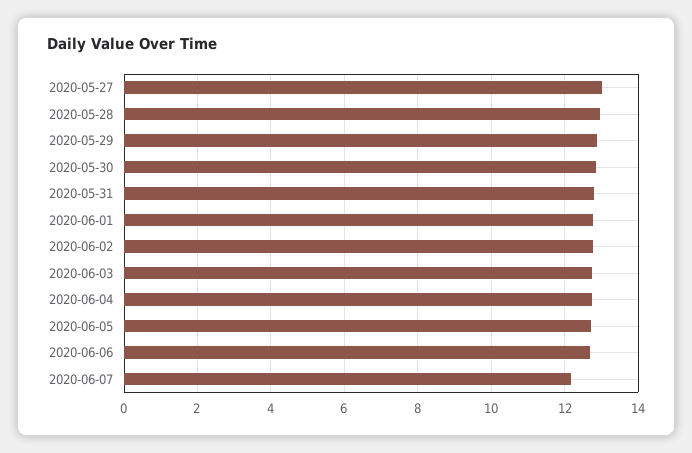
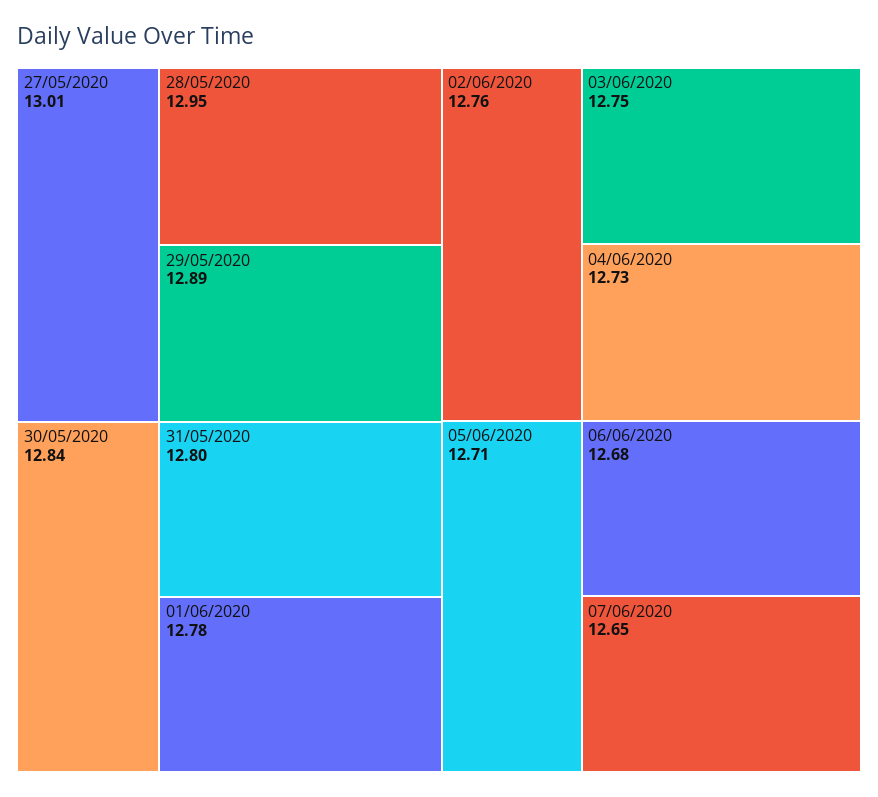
2020-06-07: 12.2 -> 12.65

